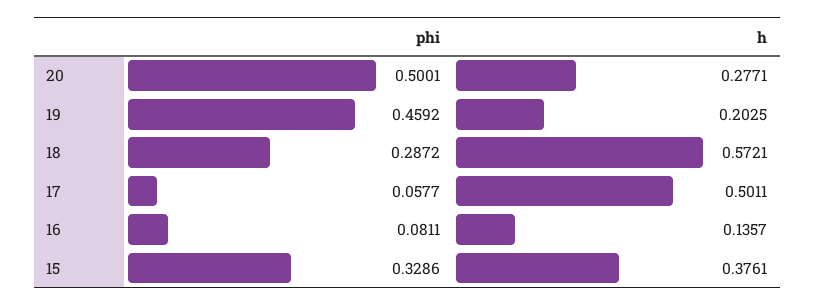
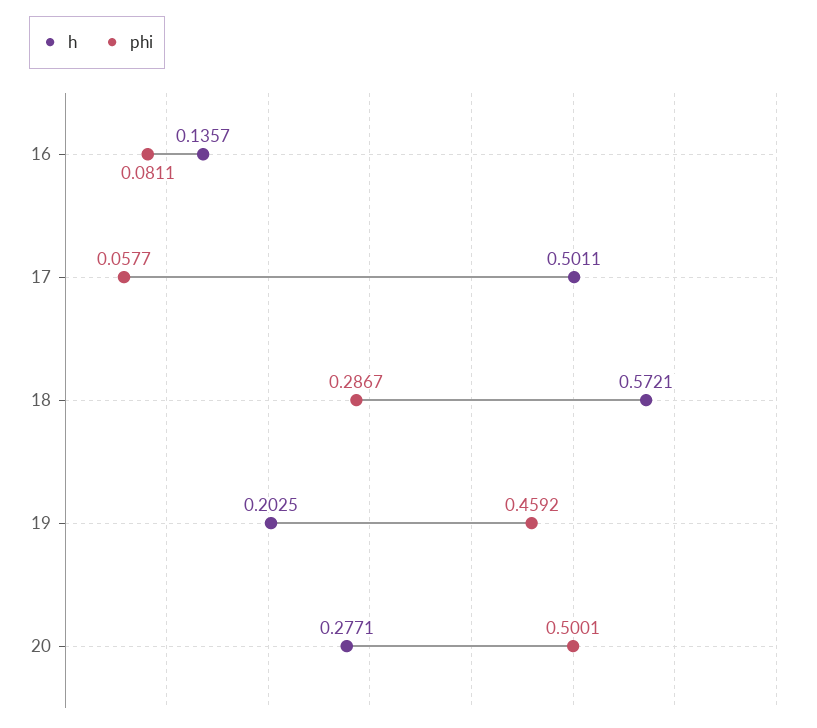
phi, 18: 0.2872 -> 0.2867
phi, 15: 0.3286 -> none
h, 15: 0.3761 -> none

